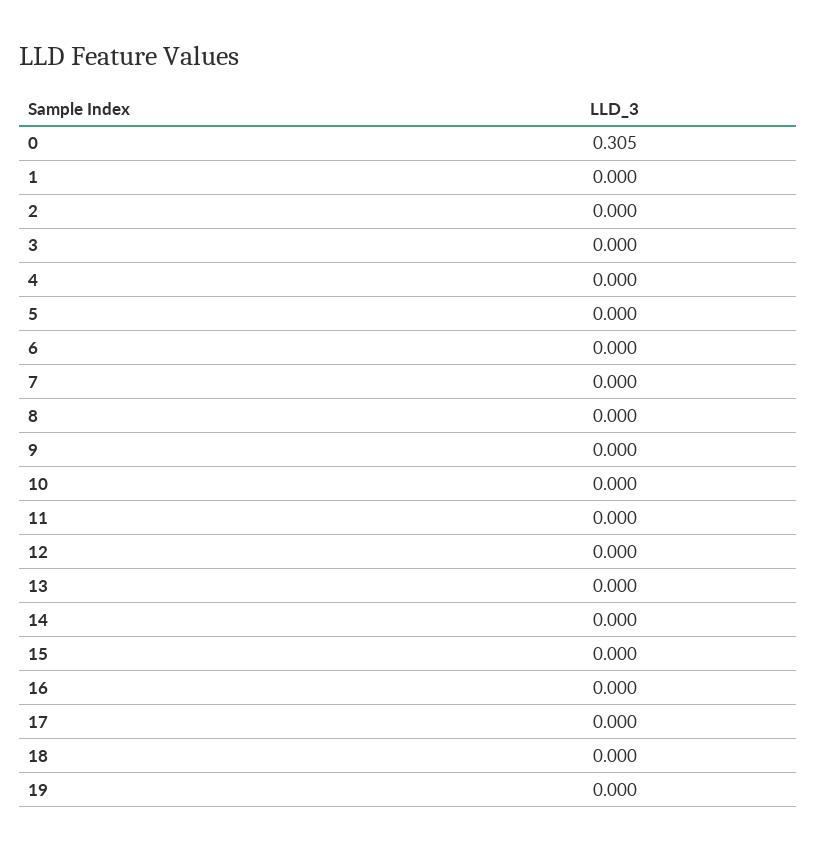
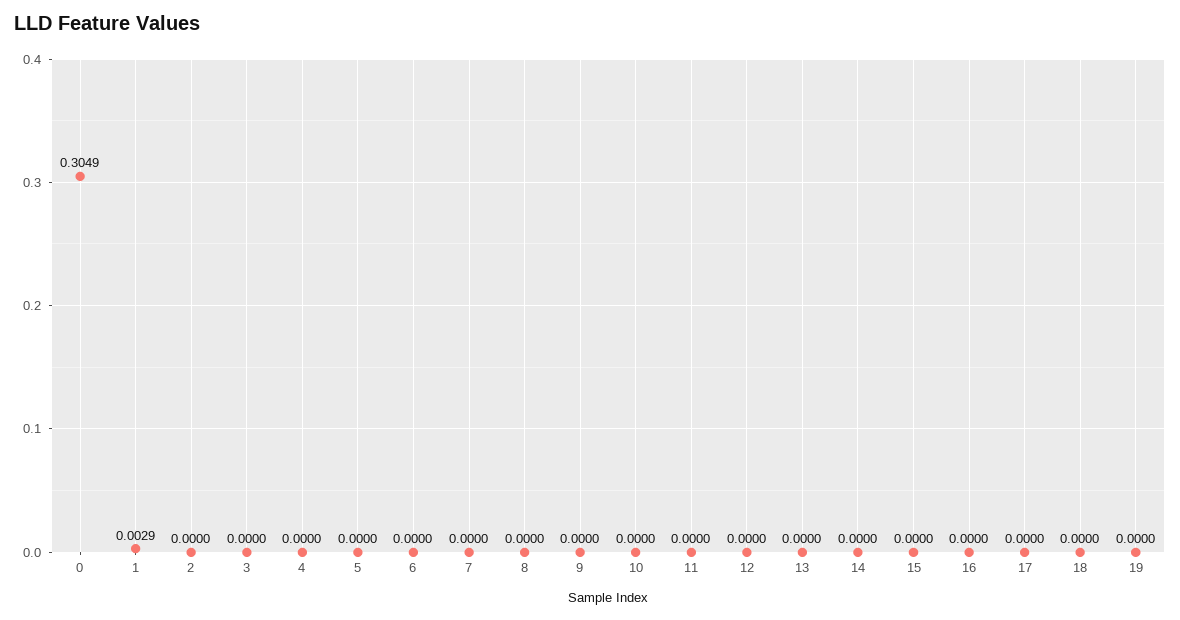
1: 0 -> 0.0029

